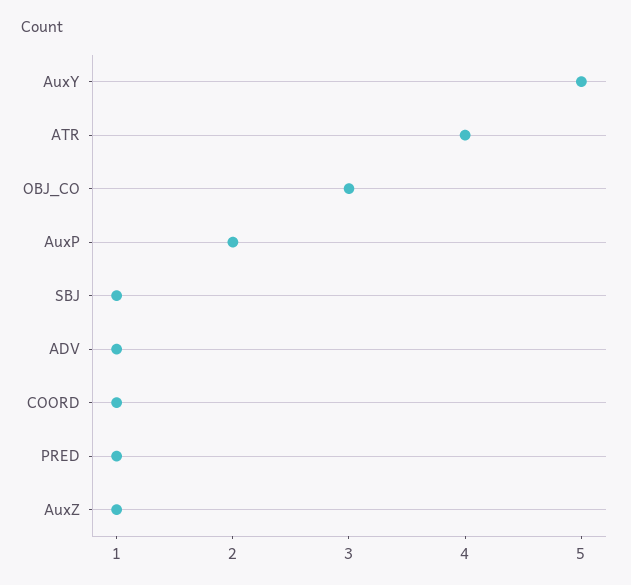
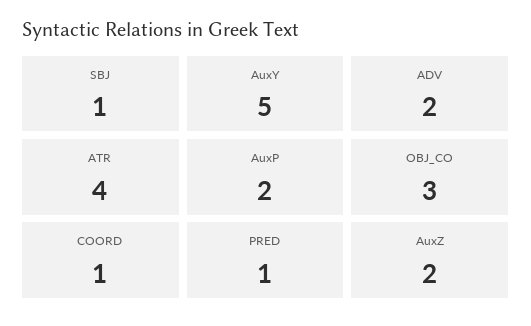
ADV: 1 -> 2
AuxZ: 1 -> 2

